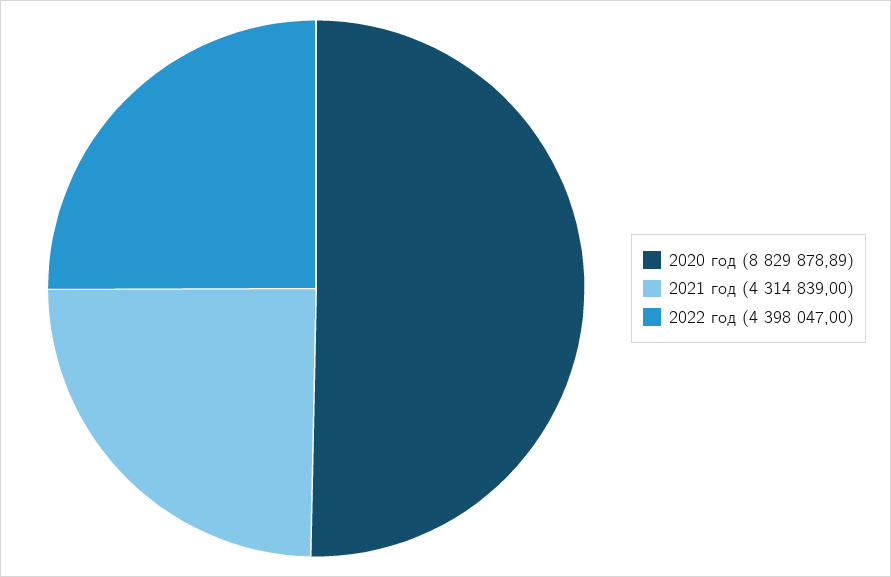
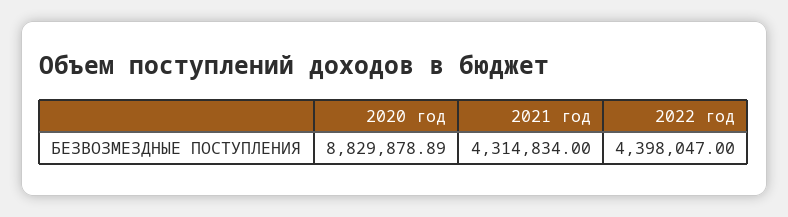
2021 год: 4314839 -> 4314834

